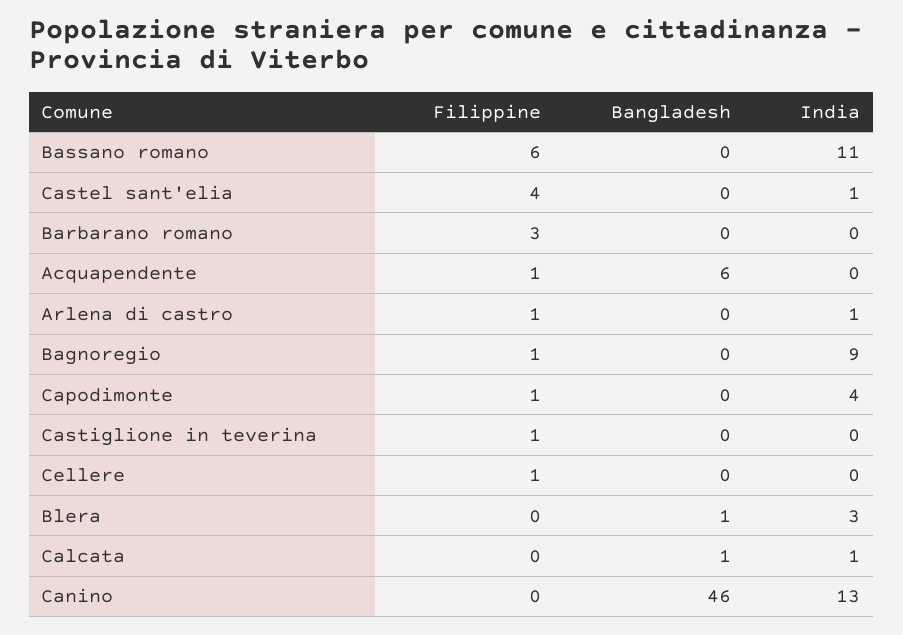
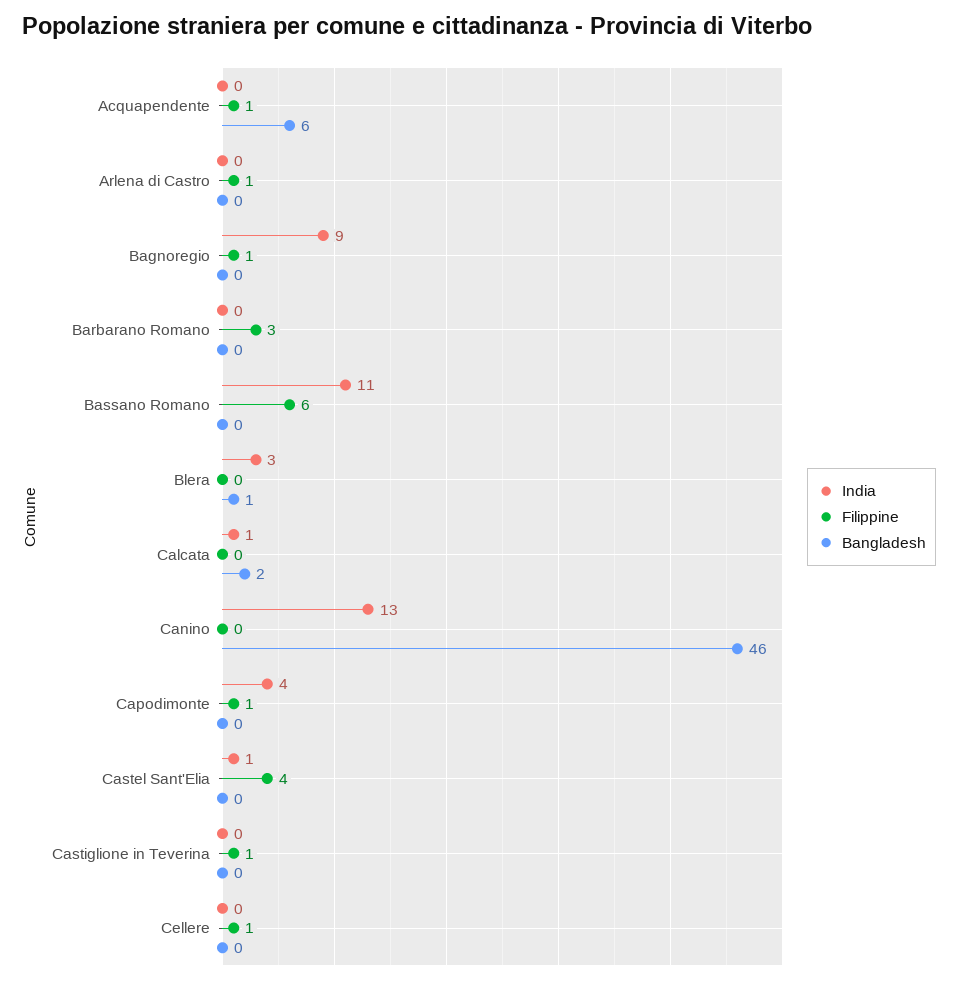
India, Arlena di castro: 1 -> 0
Bangladesh, Calcata: 1 -> 2

